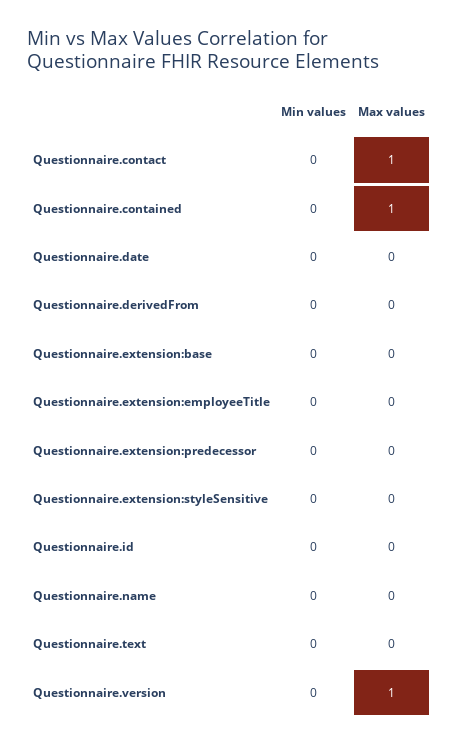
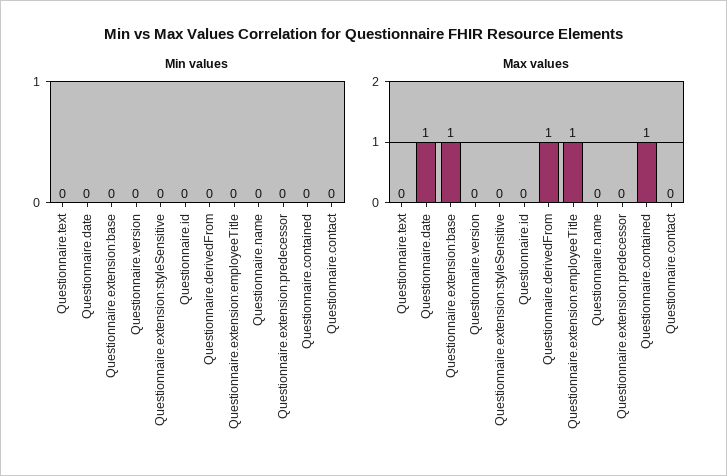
Max values, Questionnaire.contact: 1 -> 0
Max values, Questionnaire.date: 0 -> 1
Max values, Questionnaire.derivedFrom: 0 -> 1
Max values, Questionnaire.extension:base: 0 -> 1
Max values, Questionnaire.extension:employeeTitle: 0 -> 1
Max values, Questionnaire.version: 1 -> 0

